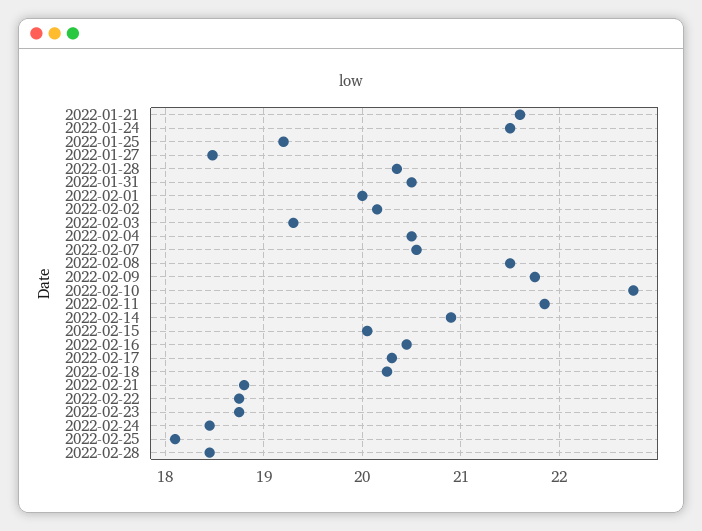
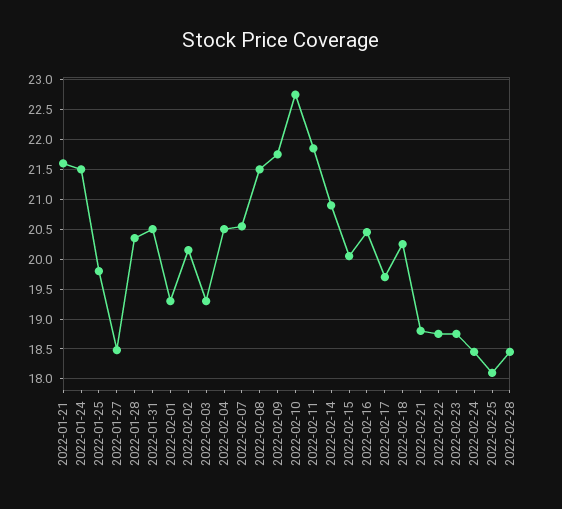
2022-01-25: 19.2 -> 19.75
2022-02-01: 20 -> 19.25
2022-02-17: 20.3 -> 19.75

